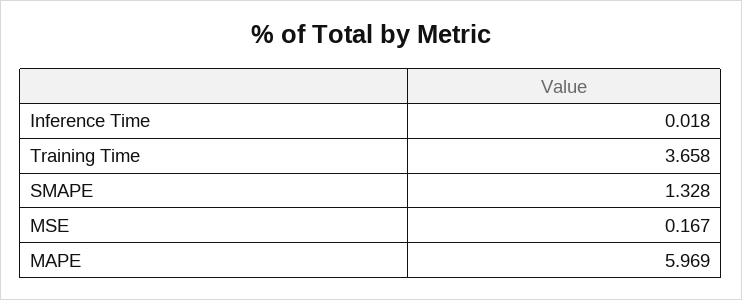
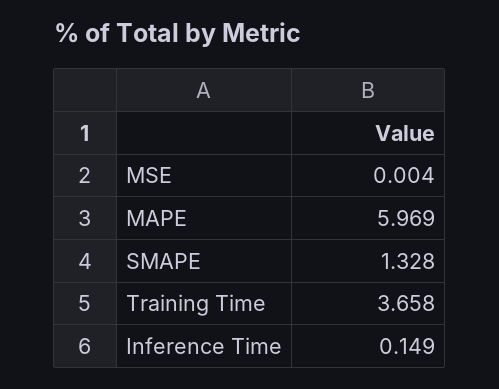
Inference Time: 0.018 -> 0.149
MSE: 0.167 -> 0.004

